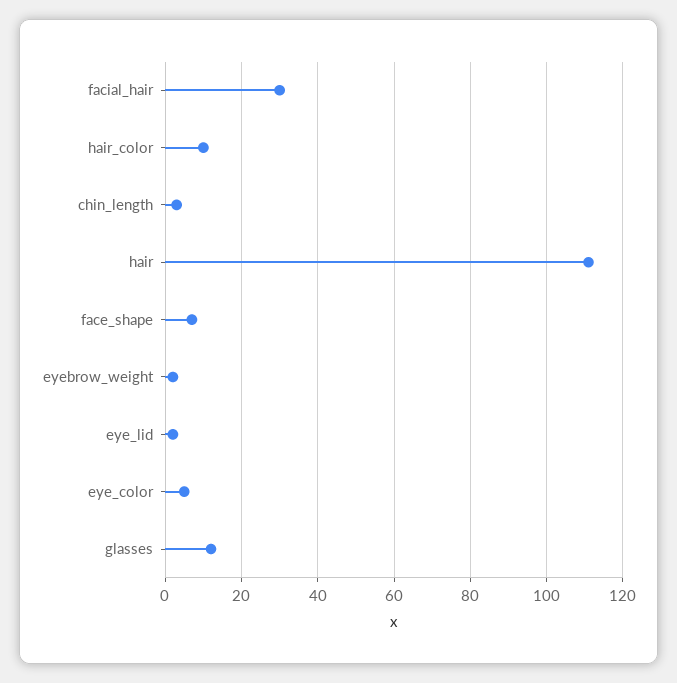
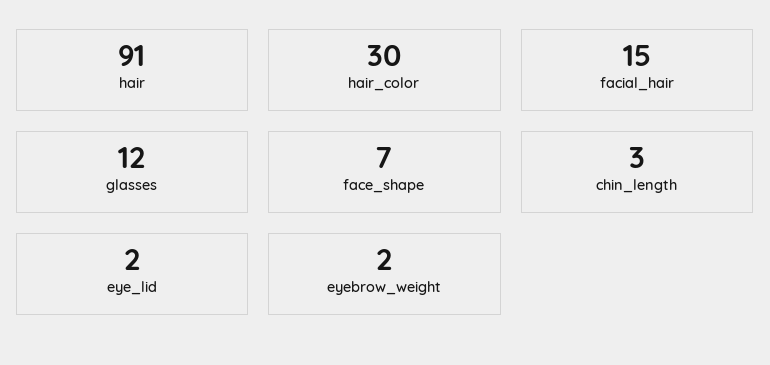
facial_hair: 30 -> 15
hair_color: 10 -> 30
hair: 110 -> 91
eye_color: 5 -> none

